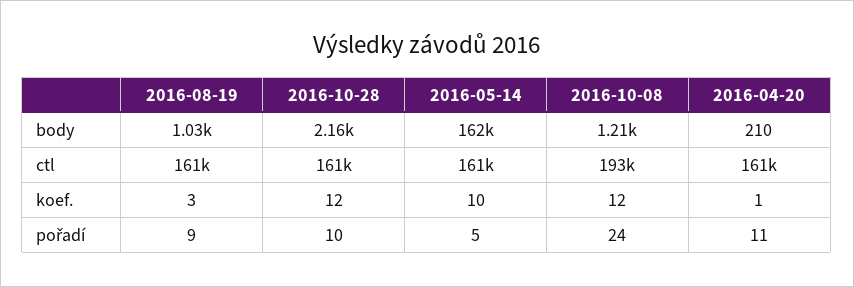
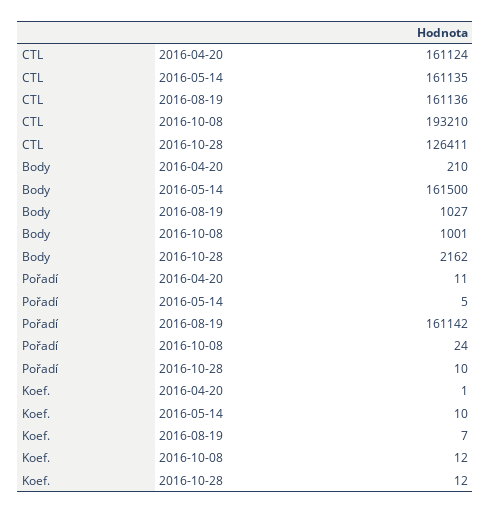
2016-10-08, body: 1210 -> 1001
2016-10-28, ctl: 161000 -> 126411
2016-08-19, koef.: 3 -> 7
2016-08-19, pořadí: 9 -> 161142

